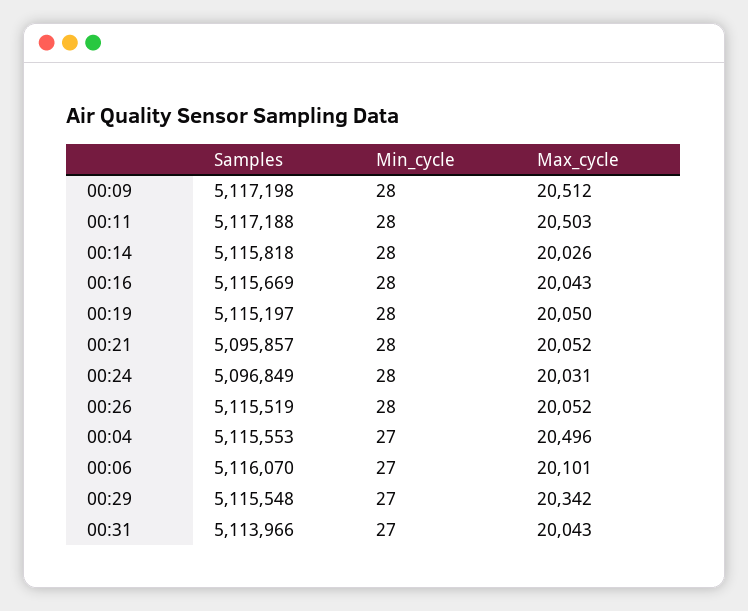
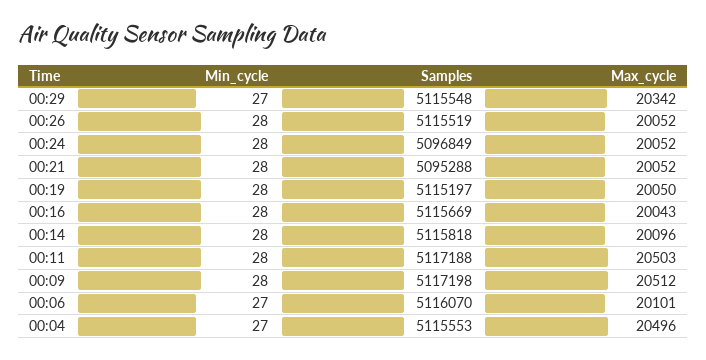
Max_cycle, 00:14: 20026 -> 20096
Samples, 00:21: 5095857 -> 5095288
Max_cycle, 00:24: 20031 -> 20052
Samples, 00:31: 5113966 -> none
Min_cycle, 00:31: 27 -> none
Max_cycle, 00:31: 20043 -> none

